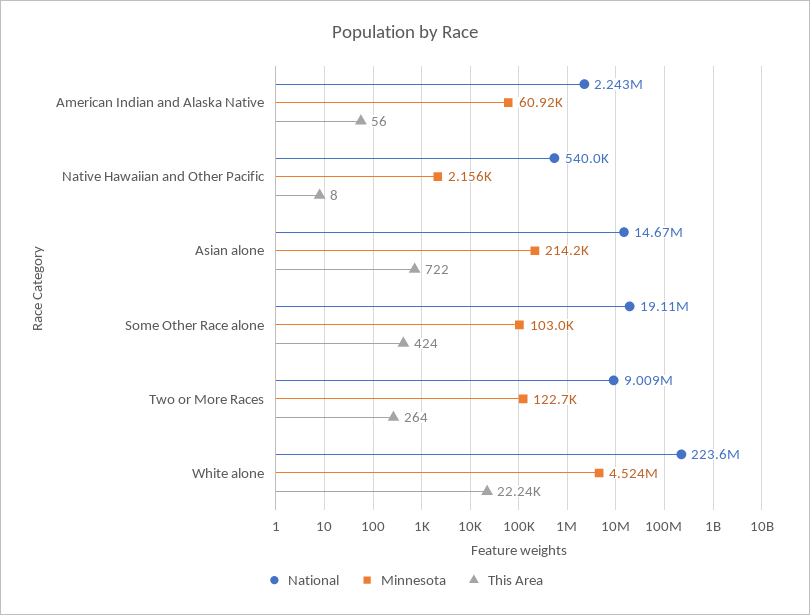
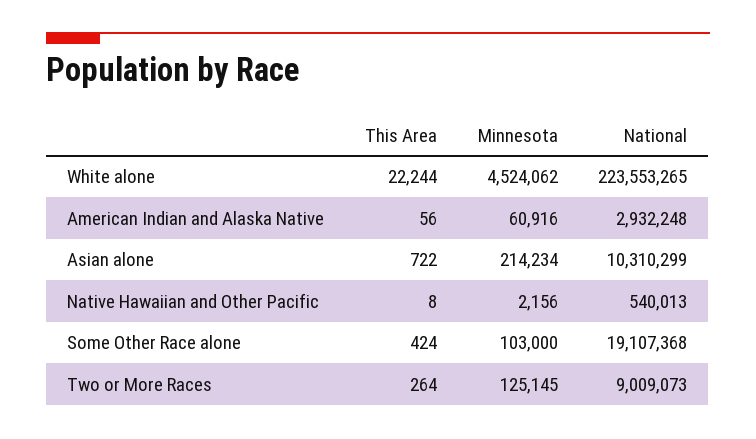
National, American Indian and Alaska Native: 2243000 -> 2932248
National, Asian alone: 14670000 -> 10310299
Minnesota, Two or More Races: 122700 -> 125145

